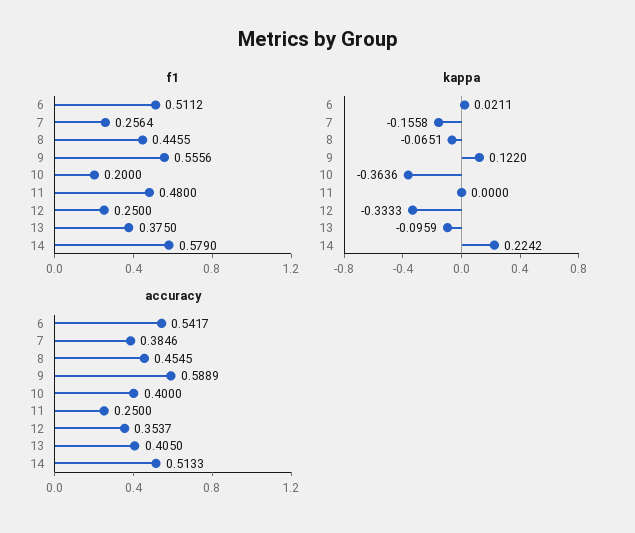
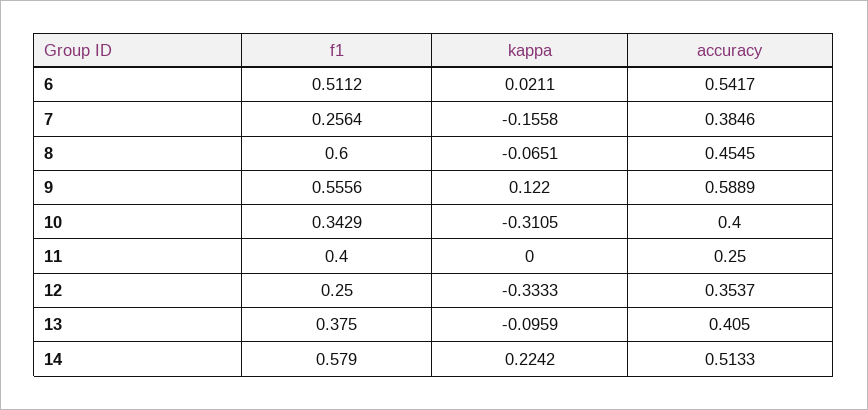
f1, 8: 0.4455 -> 0.6
f1, 10: 0.2 -> 0.3429
f1, 11: 0.48 -> 0.4
kappa, 10: -0.3636 -> -0.3105

